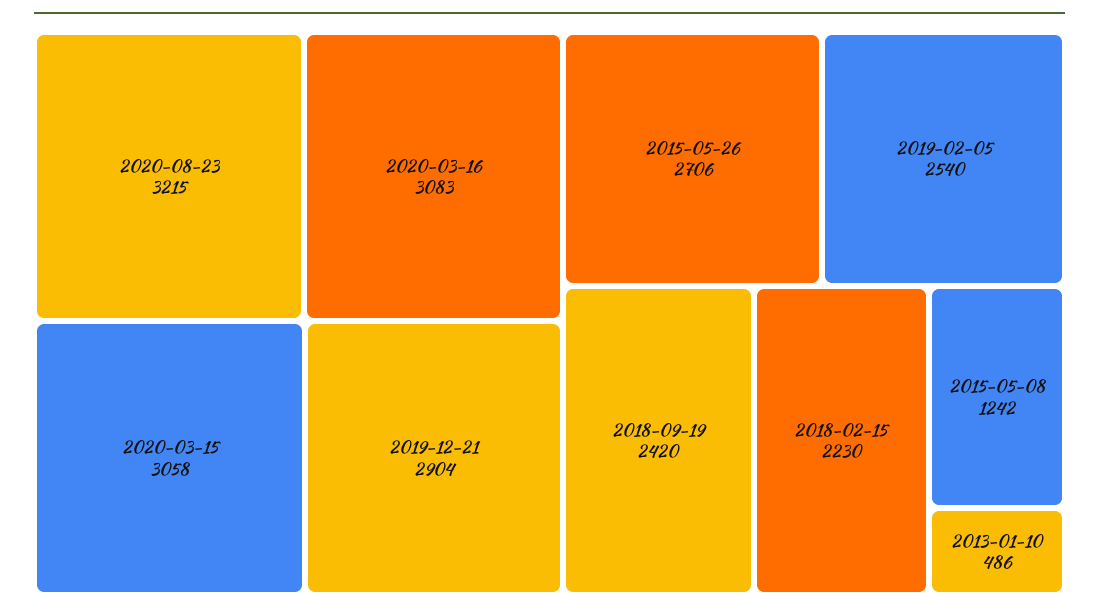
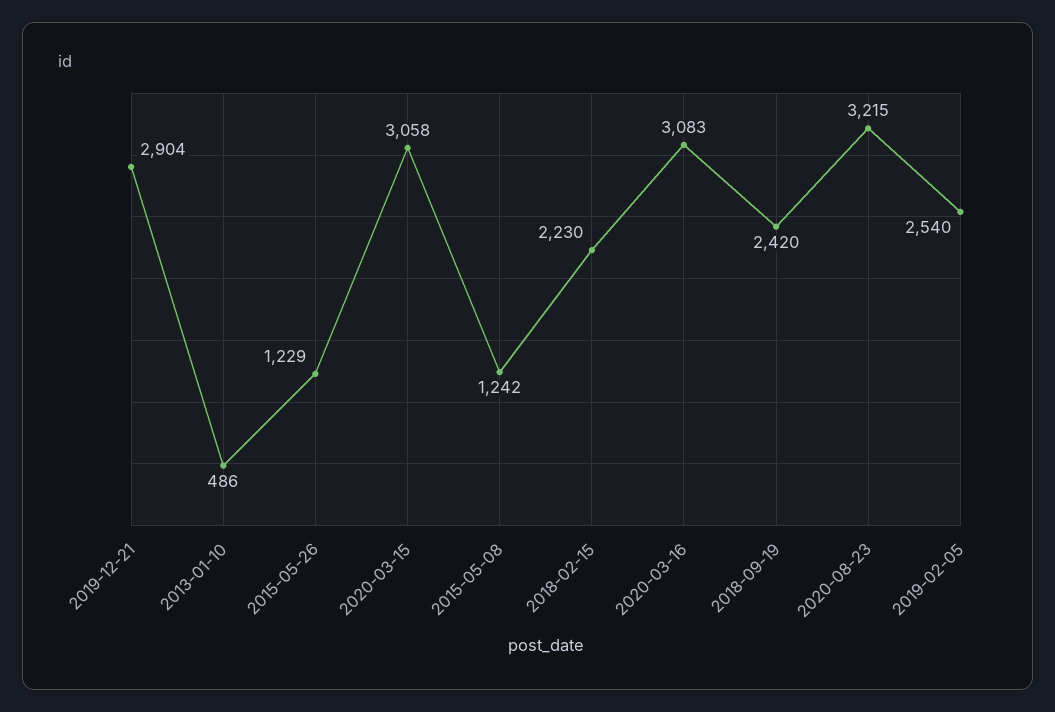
2015-05-26: 2706 -> 1229

